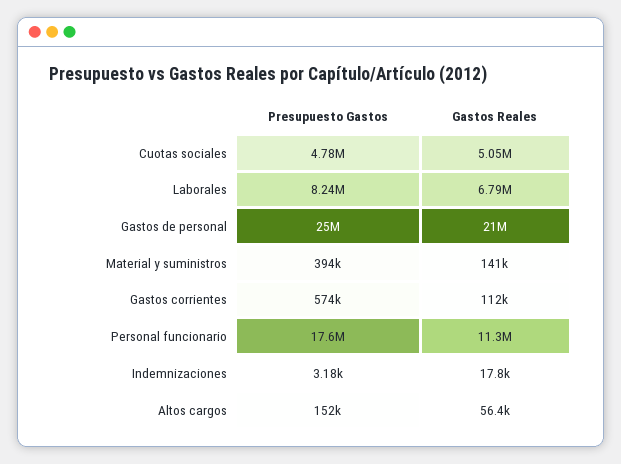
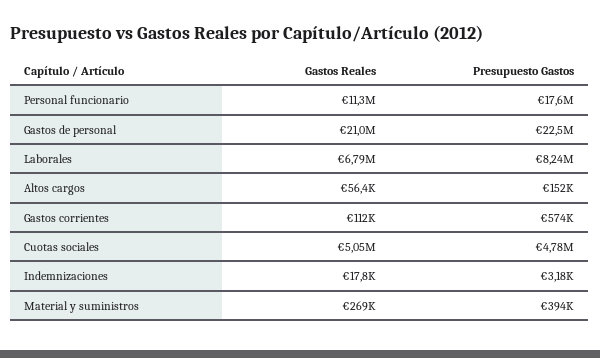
Presupuesto Gastos, Gastos de personal: 25000000 -> 22500000
Gastos Reales, Material y suministros: 141000 -> 269000

